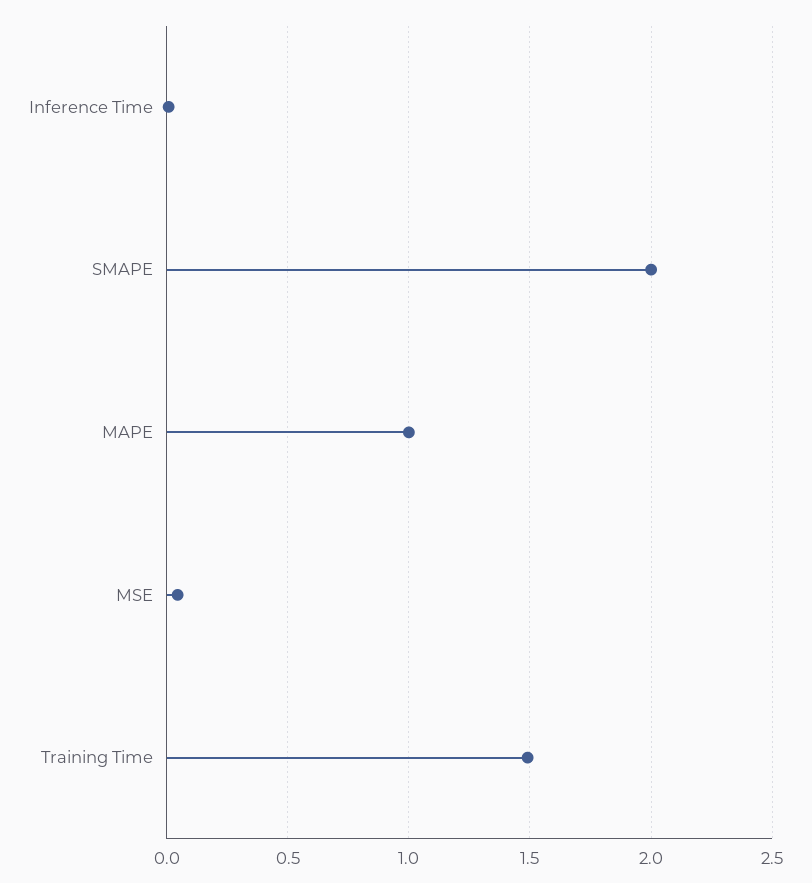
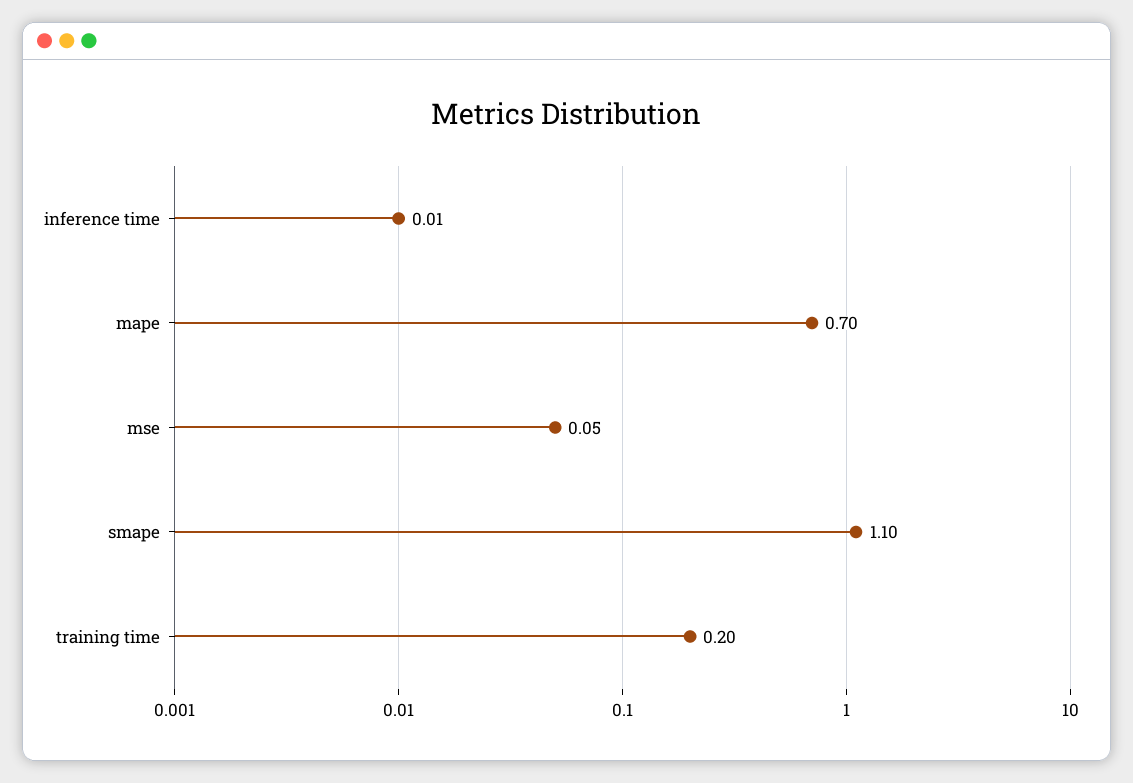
SMAPE: 2 -> 1.1
MAPE: 1 -> 0.7
Training Time: 1.5 -> 0.2

